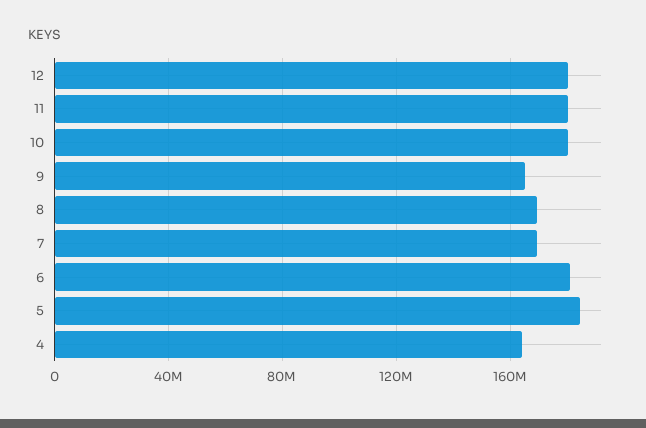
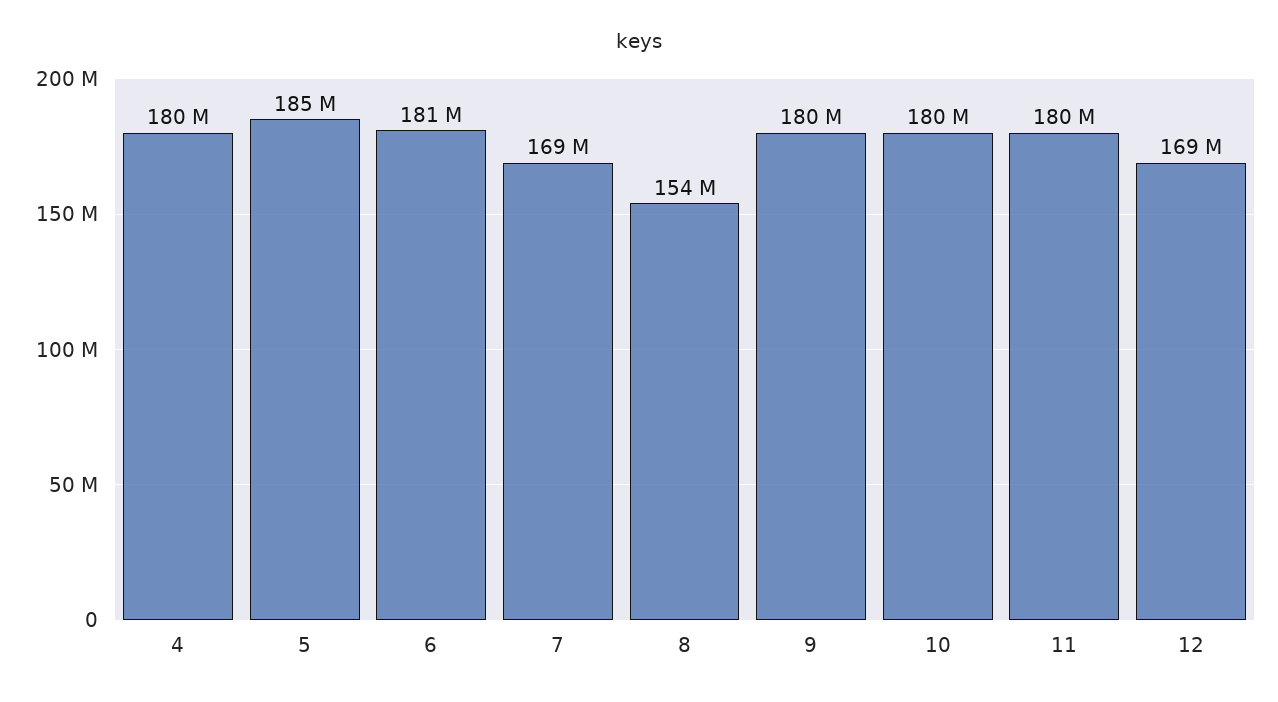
12: 180000000 -> 169000000
9: 165000000 -> 180000000
8: 170000000 -> 154000000
4: 165000000 -> 180000000

